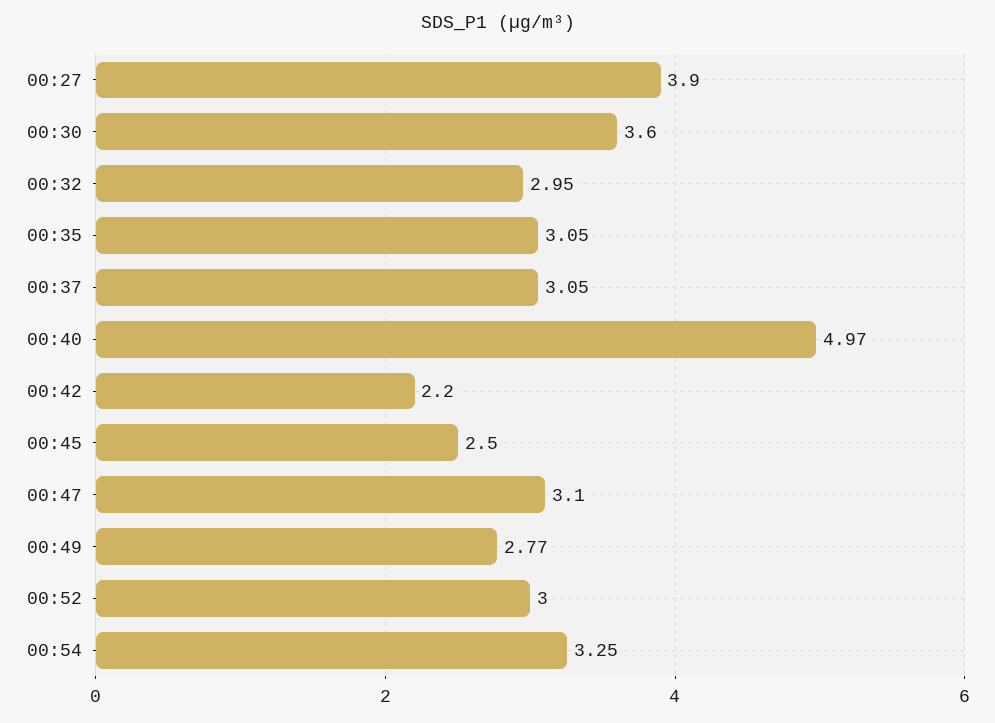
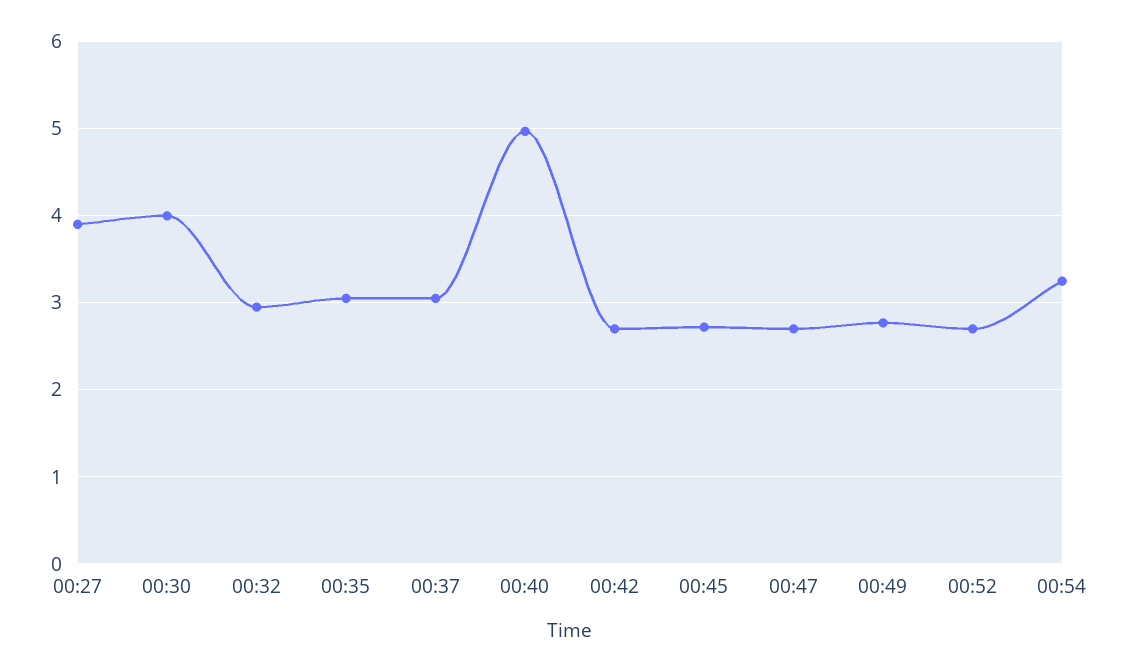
00:30: 3.6 -> 4
00:42: 2.2 -> 2.7
00:45: 2.5 -> 2.7
00:47: 3.1 -> 2.7
00:52: 3 -> 2.7

